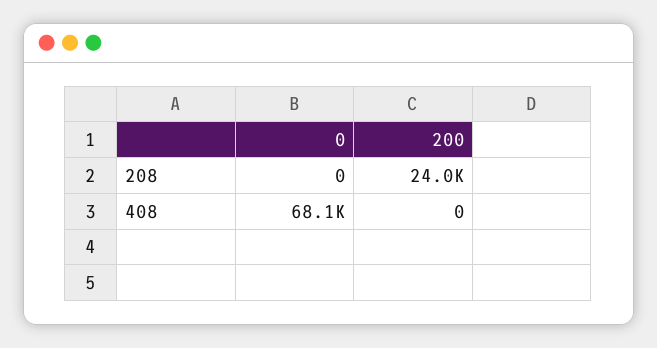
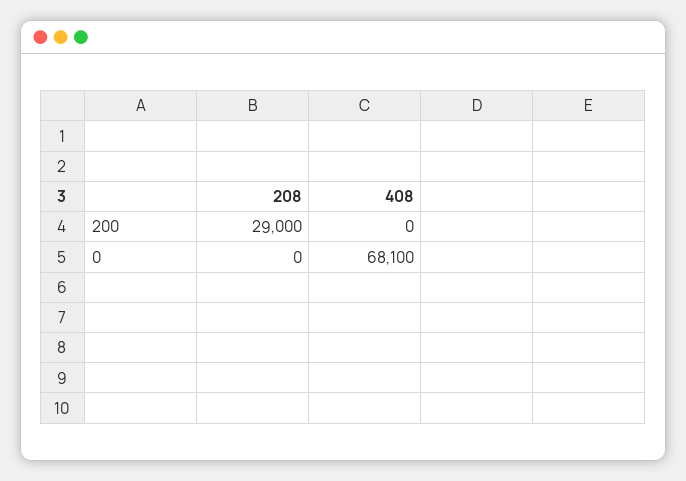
200, 208: 24000 -> 29000

